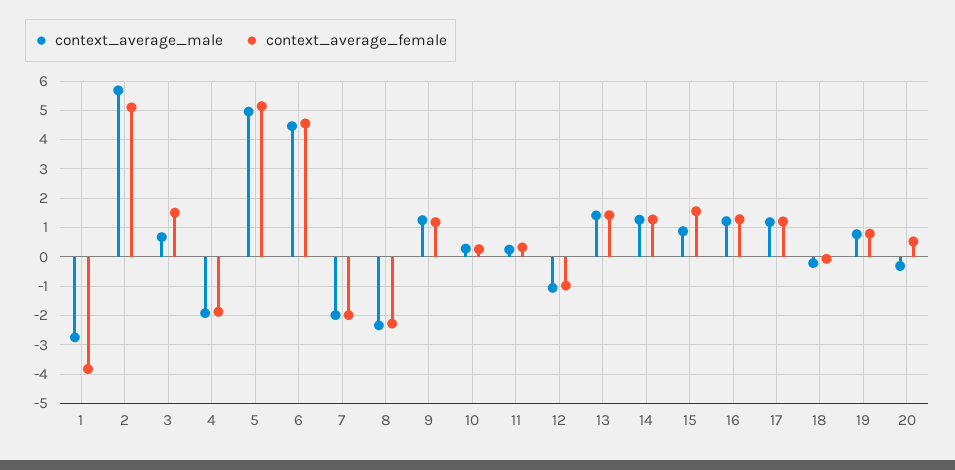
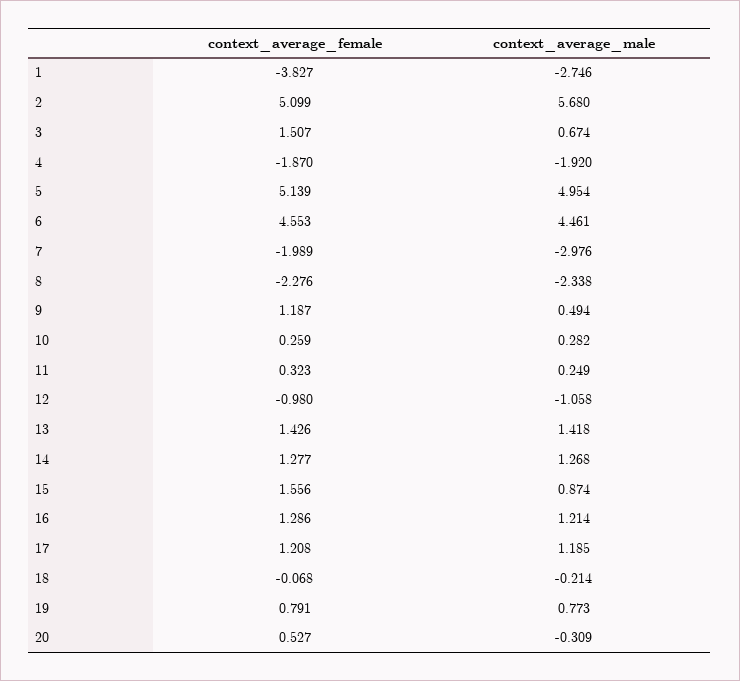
context_average_male, 7: -2 -> -2.976
context_average_male, 9: 1.25 -> 0.494

